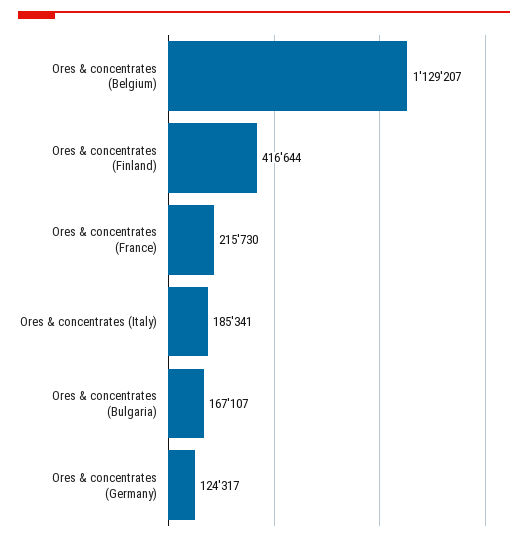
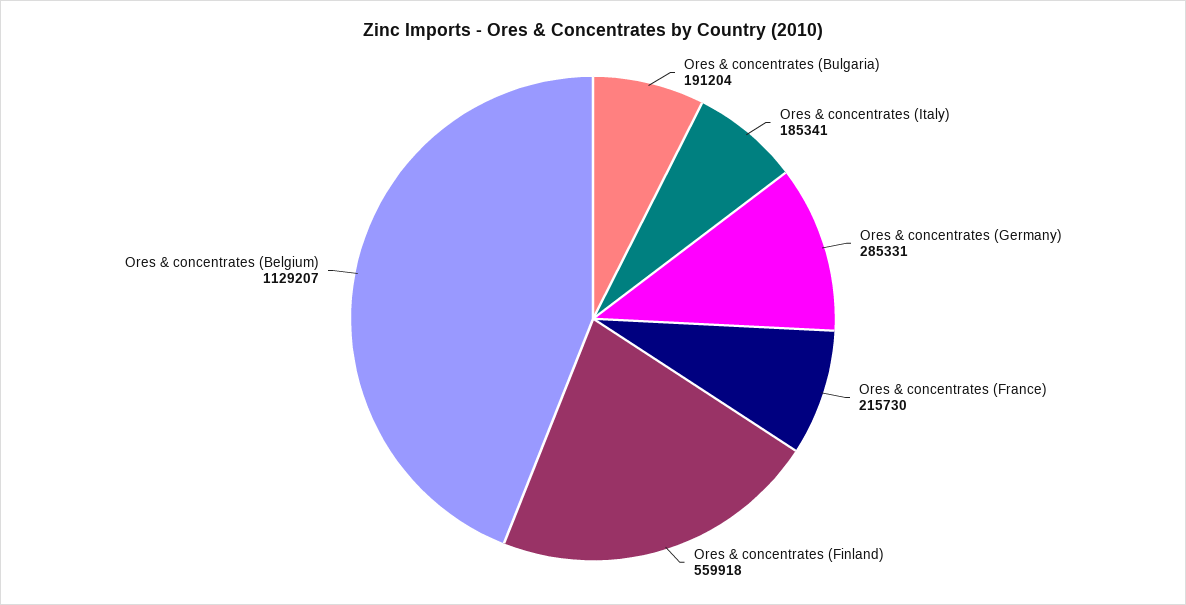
Ores & concentrates (Finland): 416644 -> 559918
Ores & concentrates (Bulgaria): 167107 -> 191204
Ores & concentrates (Germany): 124317 -> 285331

